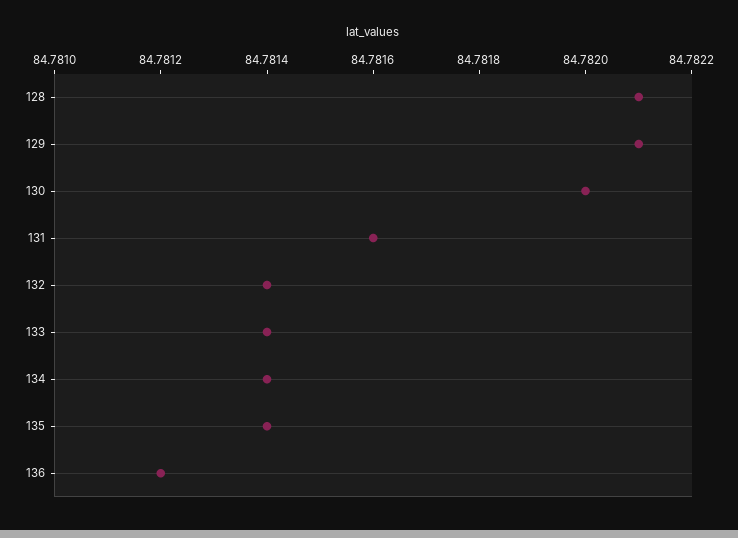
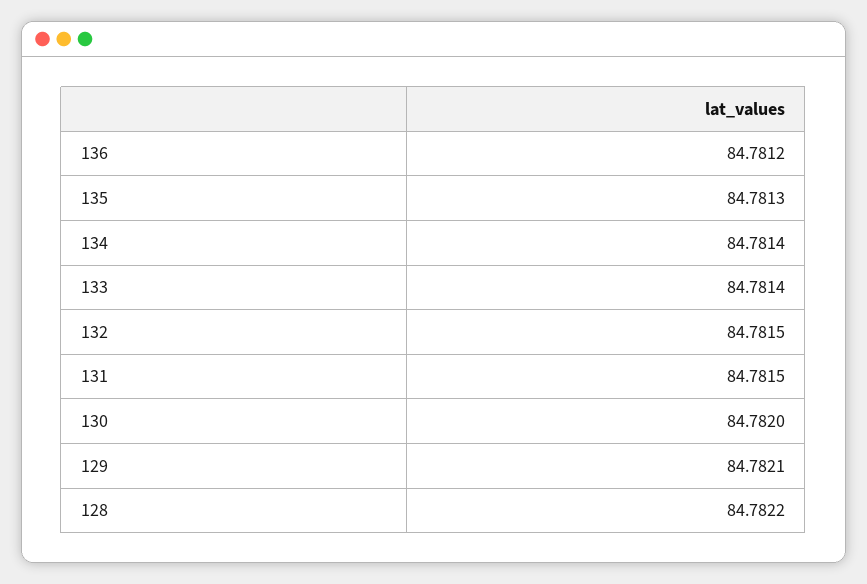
128: 84.7821 -> 84.7822
131: 84.7816 -> 84.7815
132: 84.7814 -> 84.7815
135: 84.7814 -> 84.7813

